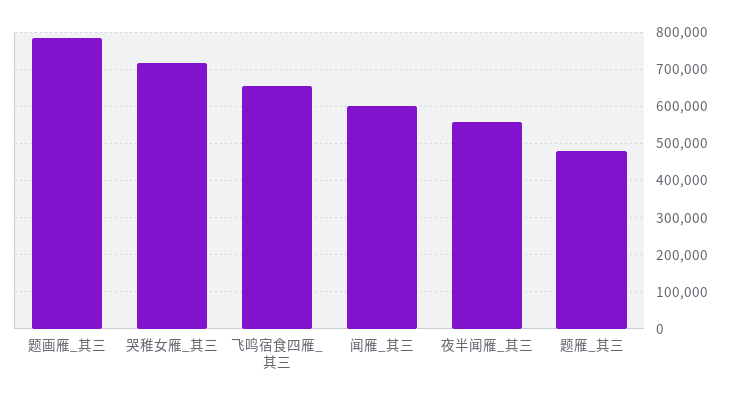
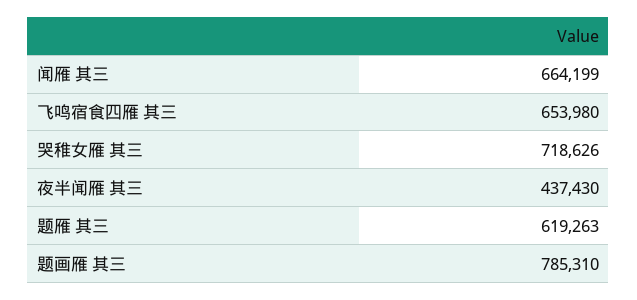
闻雁_其三: 600000 -> 664199
夜半闻雁_其三: 560000 -> 437430
题雁_其三: 480000 -> 619263

